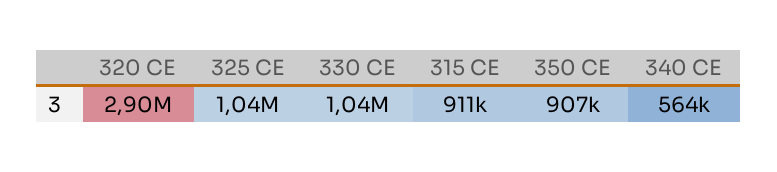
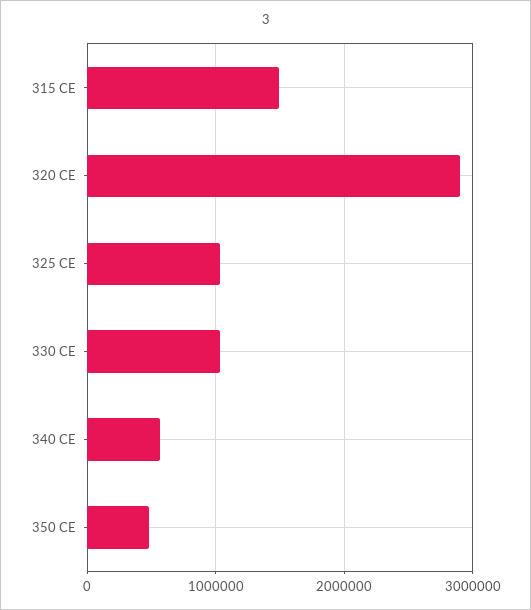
315 CE: 911000 -> 1500000
350 CE: 907000 -> 500000

